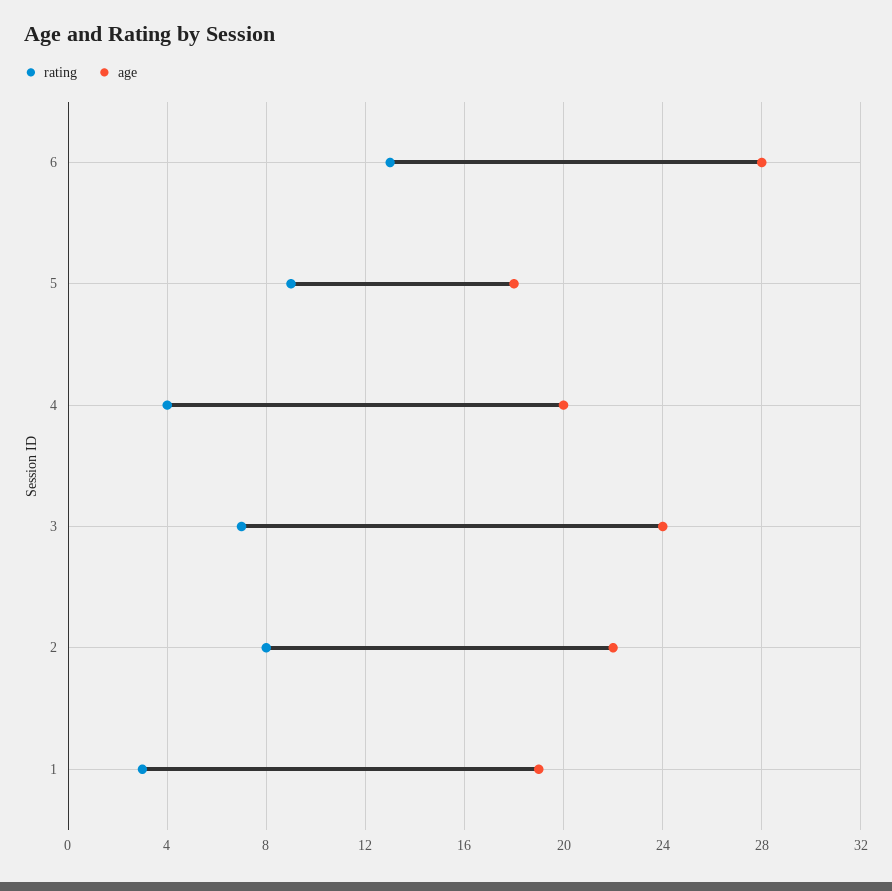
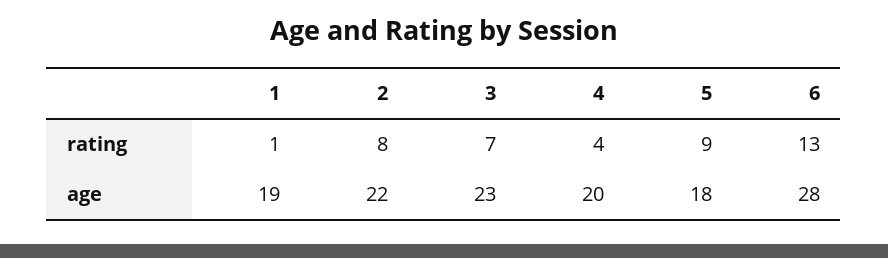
age, 3: 24 -> 23
rating, 1: 3 -> 1

